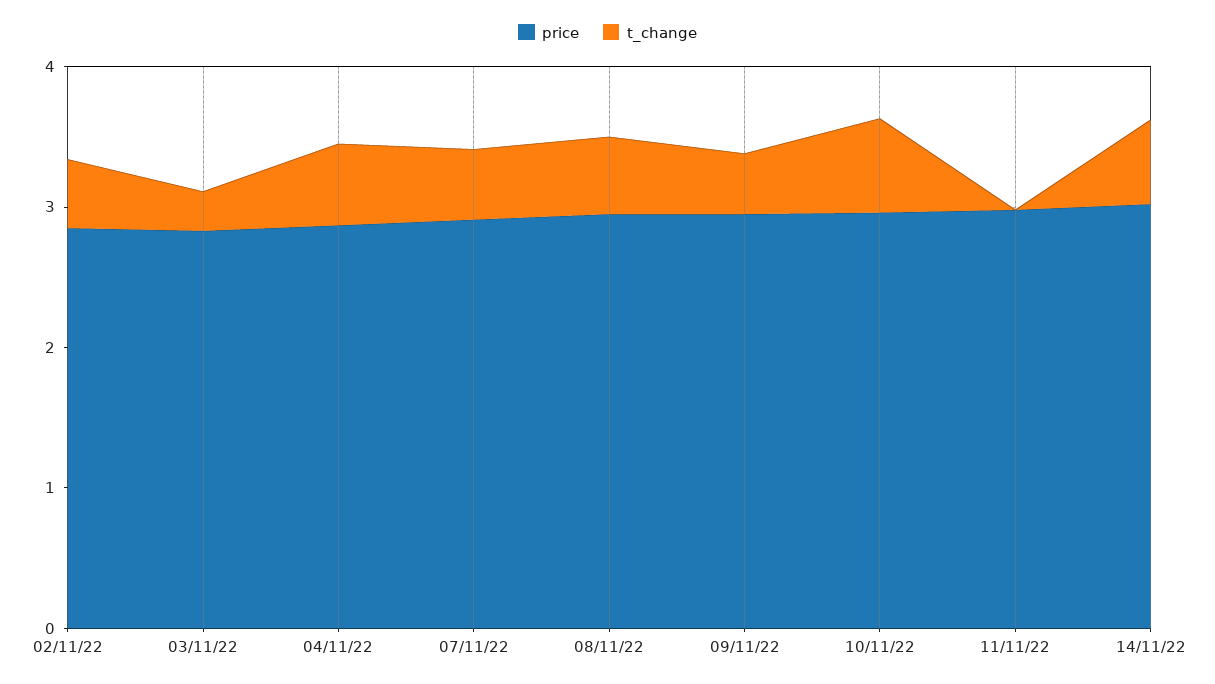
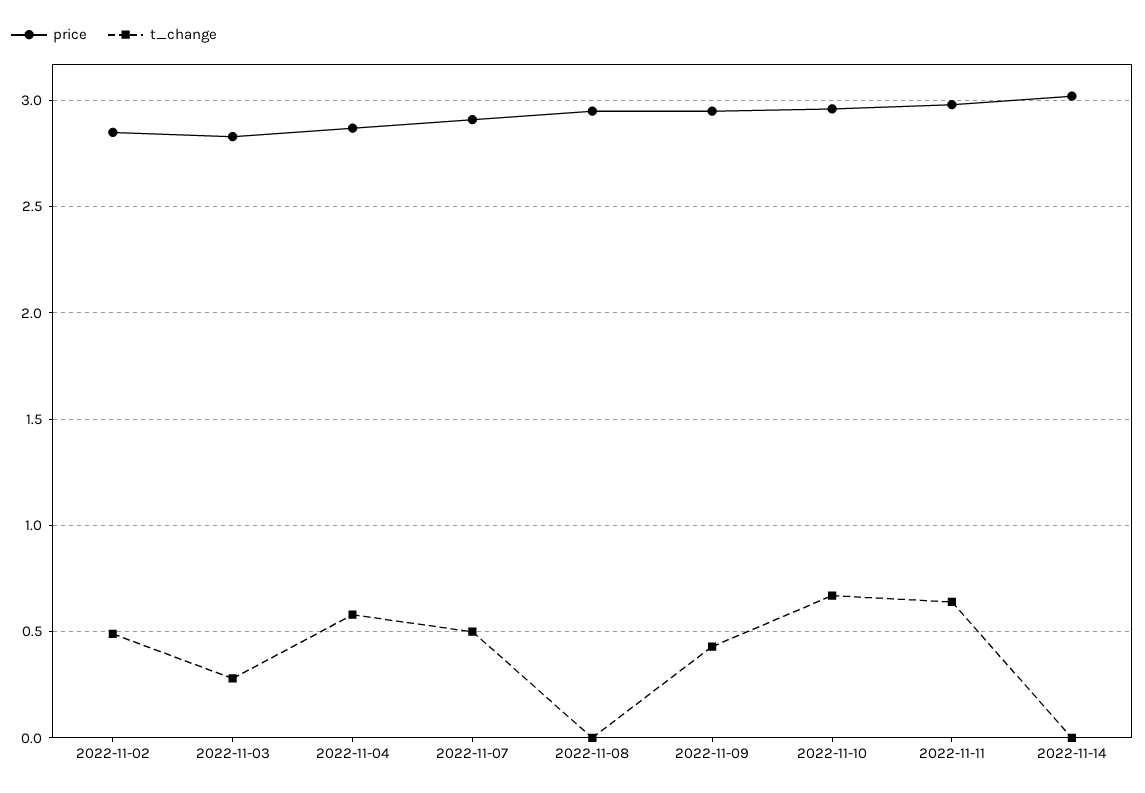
t_change, 08/11/22: 0.6 -> 0
t_change, 11/11/22: 0 -> 0.65
t_change, 14/11/22: 0.6 -> 0

